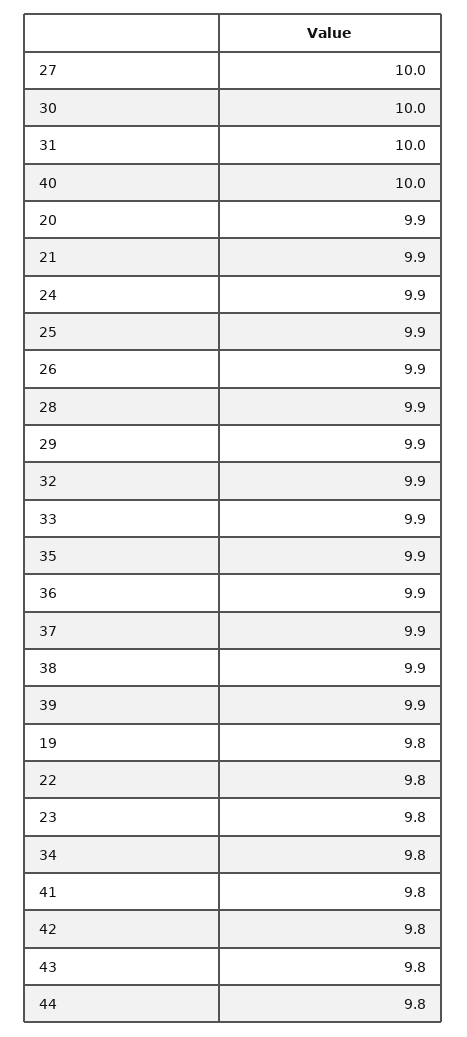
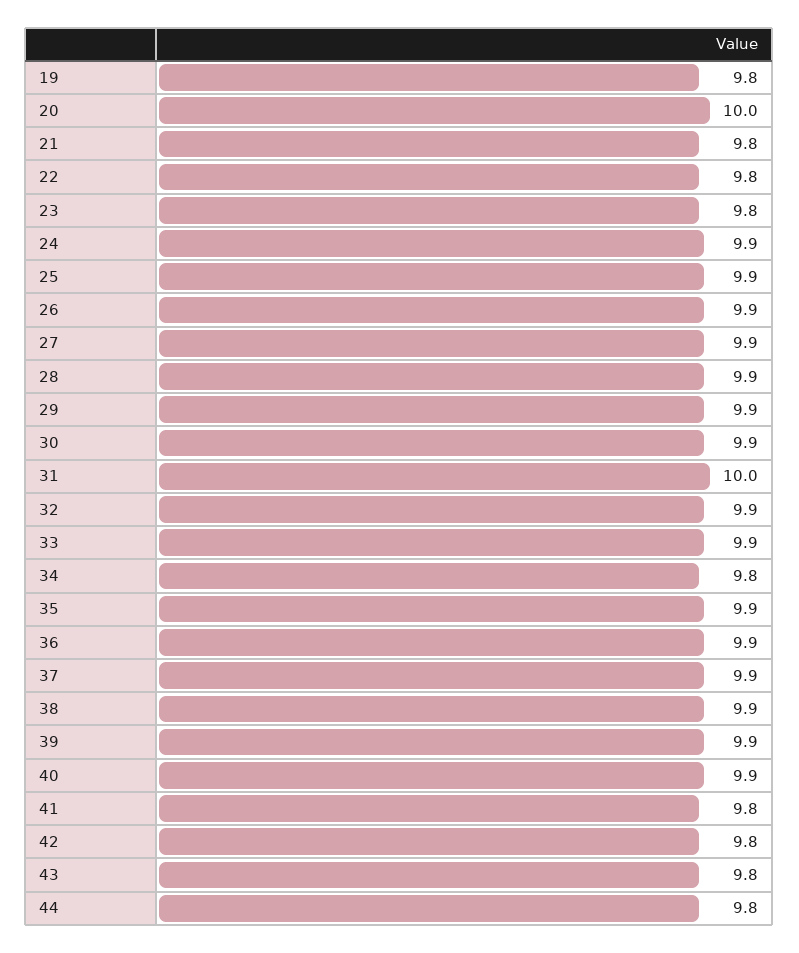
27: 10 -> 9.9
30: 10 -> 9.9
40: 10 -> 9.9
20: 9.9 -> 10
21: 9.9 -> 9.8

